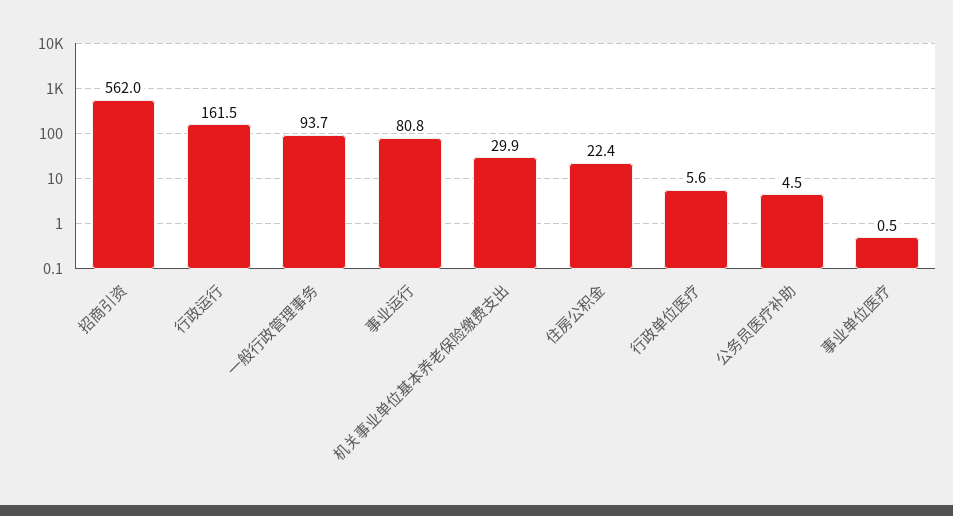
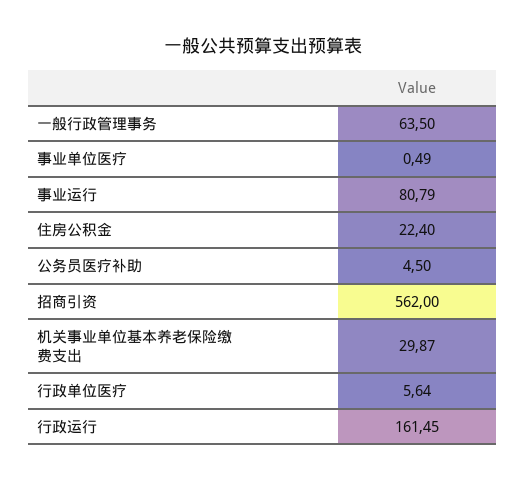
一般行政管理事务: 93.7 -> 63.5

